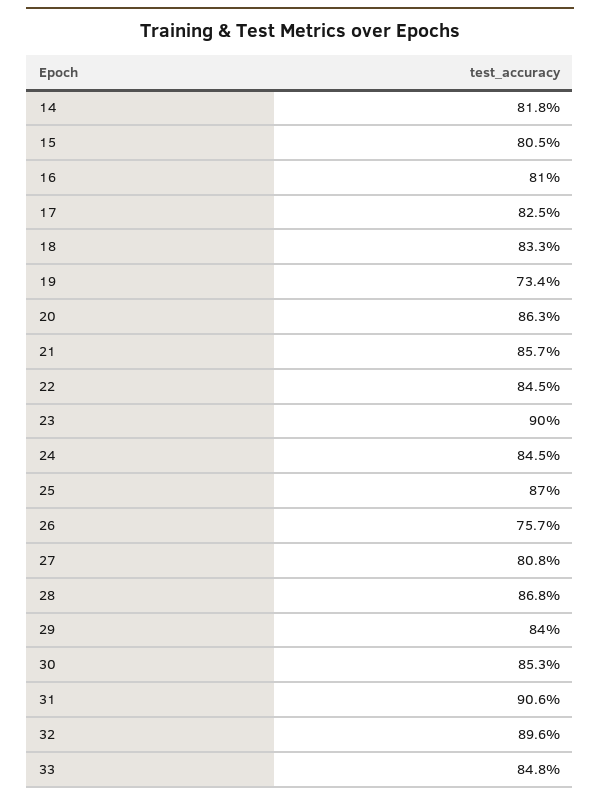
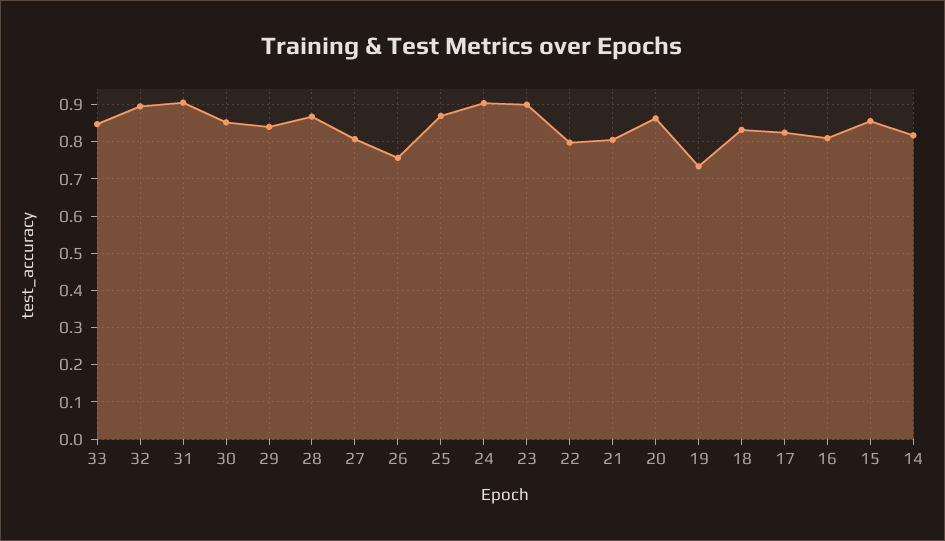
15: 0.805 -> 0.86
21: 0.857 -> 0.8
22: 0.845 -> 0.8
24: 0.845 -> 0.9

